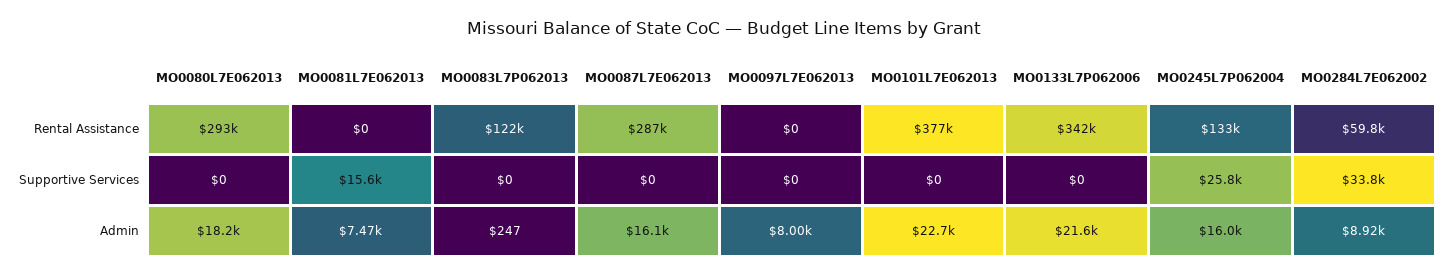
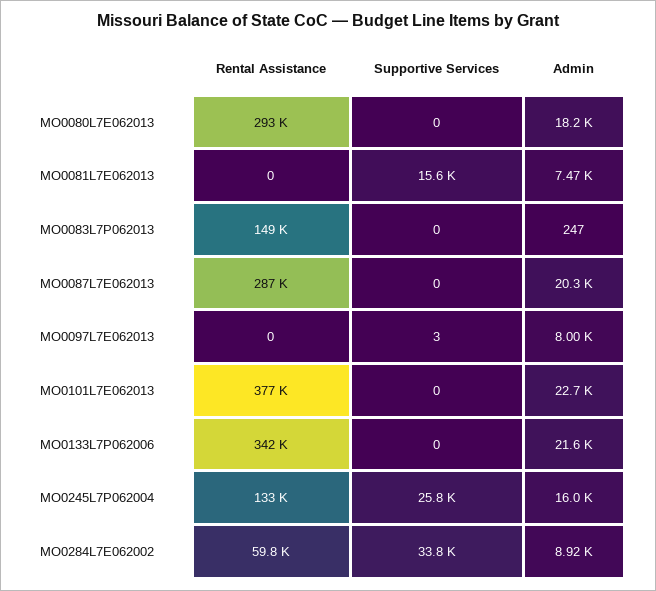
MO0083L7P062013, Rental Assistance: 122000 -> 149000
MO0097L7E062013, Supportive Services: 0 -> 3
MO0087L7E062013, Admin: 16100 -> 20300

